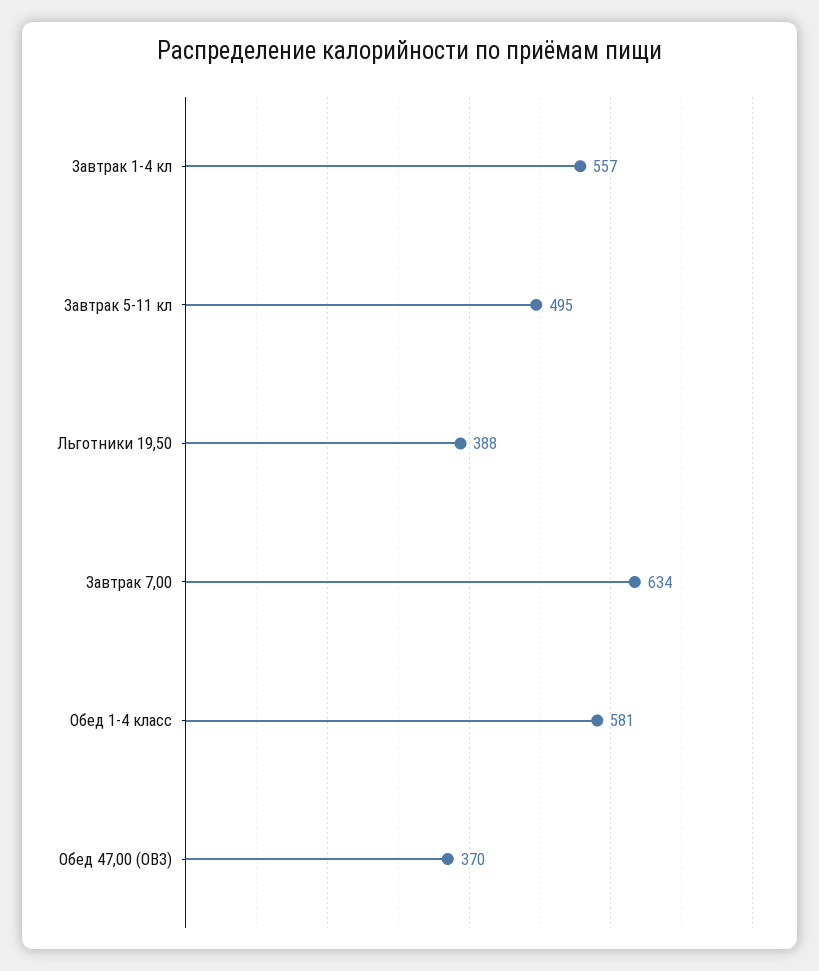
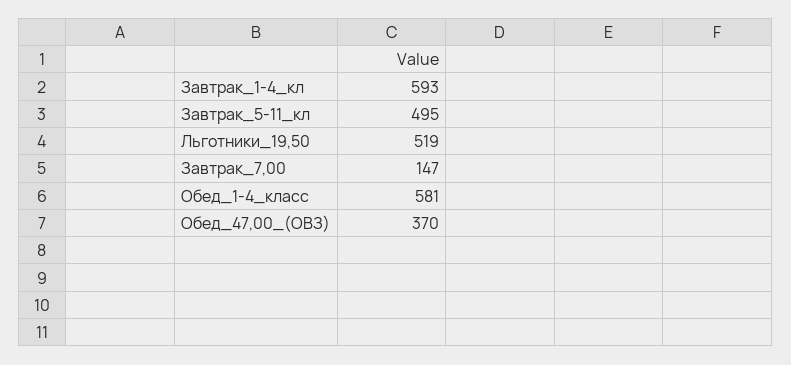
Завтрак 1-4 кл: 557 -> 593
Льготники 19,50: 388 -> 519
Завтрак 7,00: 634 -> 147

